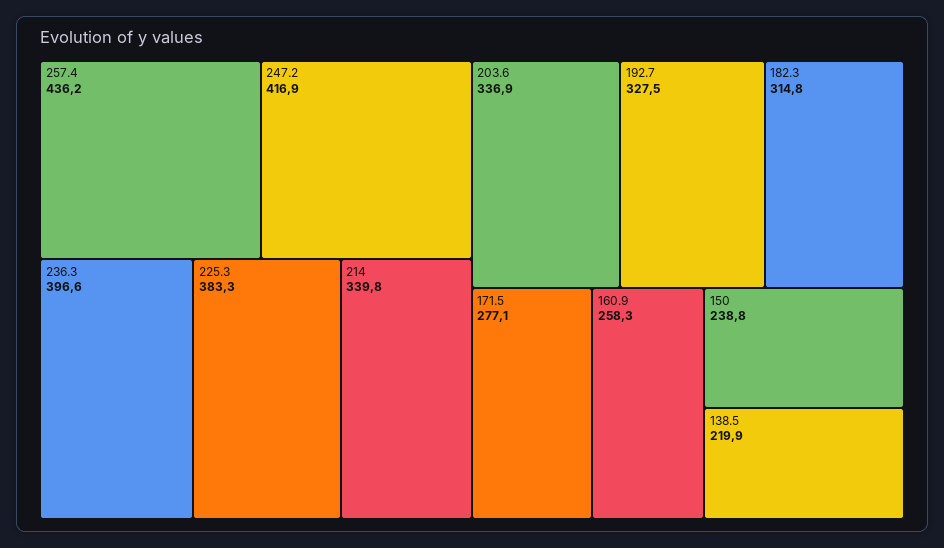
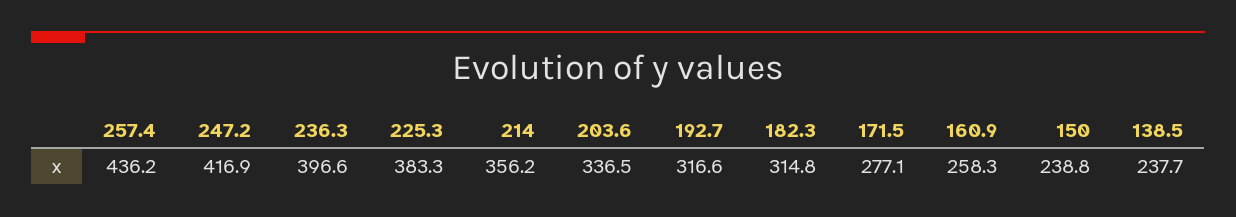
214: 339.8 -> 356.2
203.6: 336.9 -> 336.5
192.7: 327.5 -> 316.6
138.5: 219.9 -> 237.7

